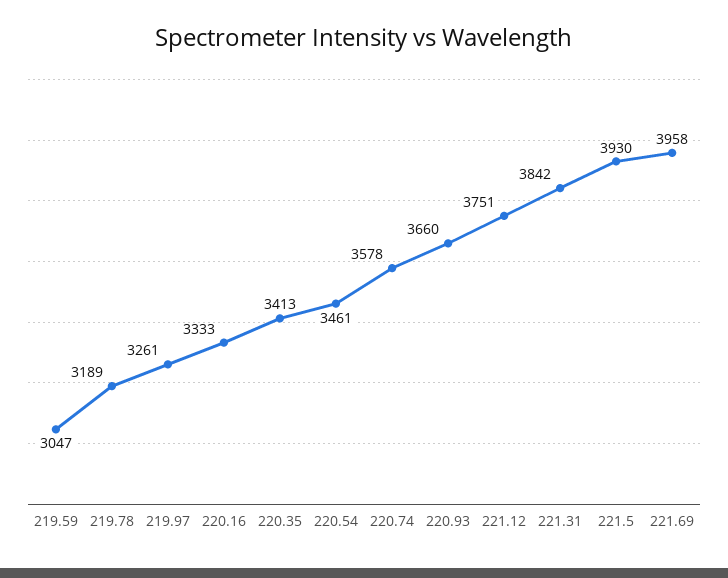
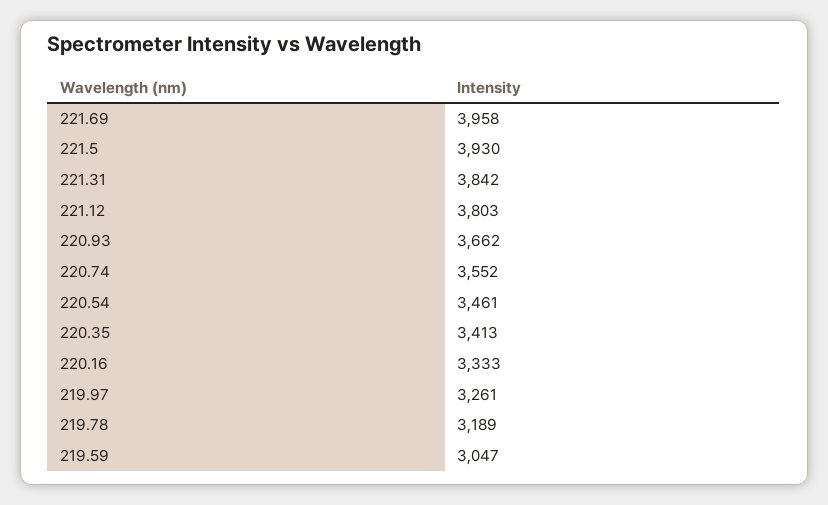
220.74: 3578 -> 3552
220.93: 3660 -> 3662
221.12: 3751 -> 3803

